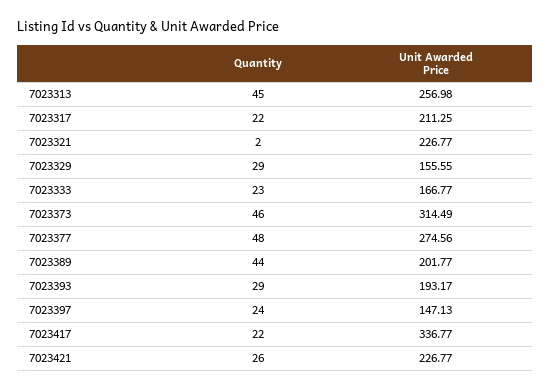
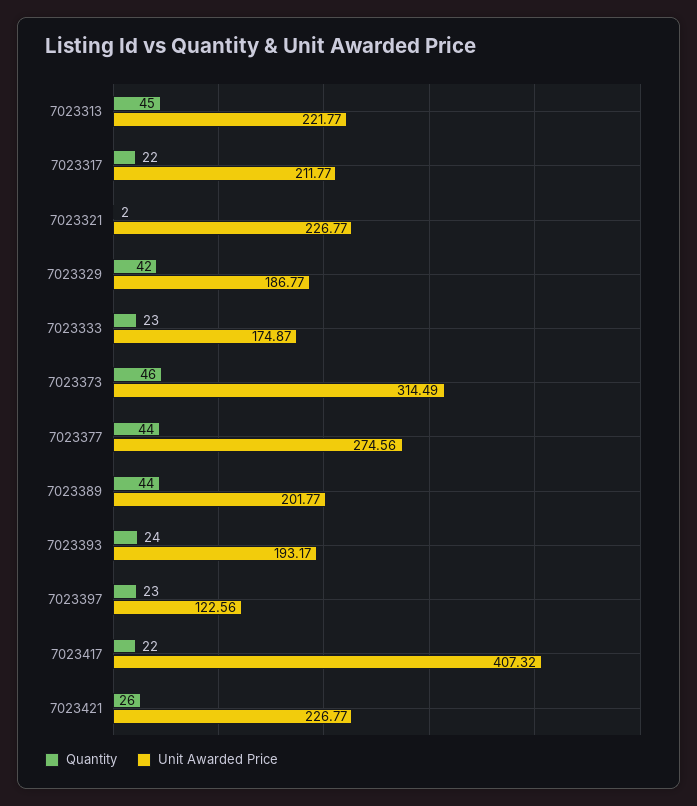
Unit Awarded Price, 7023313: 256.98 -> 221.77
Unit Awarded Price, 7023317: 211.25 -> 211.77
Quantity, 7023329: 29 -> 42
Unit Awarded Price, 7023329: 155.55 -> 186.77
Unit Awarded Price, 7023333: 166.77 -> 174.87
Quantity, 7023377: 48 -> 44
Quantity, 7023393: 29 -> 24
Quantity, 7023397: 24 -> 23
Unit Awarded Price, 7023397: 147.13 -> 122.56
Unit Awarded Price, 7023417: 336.77 -> 407.32

